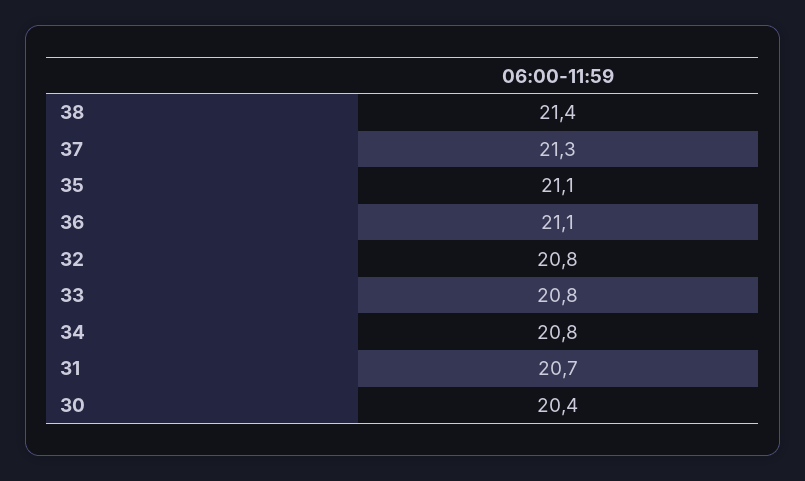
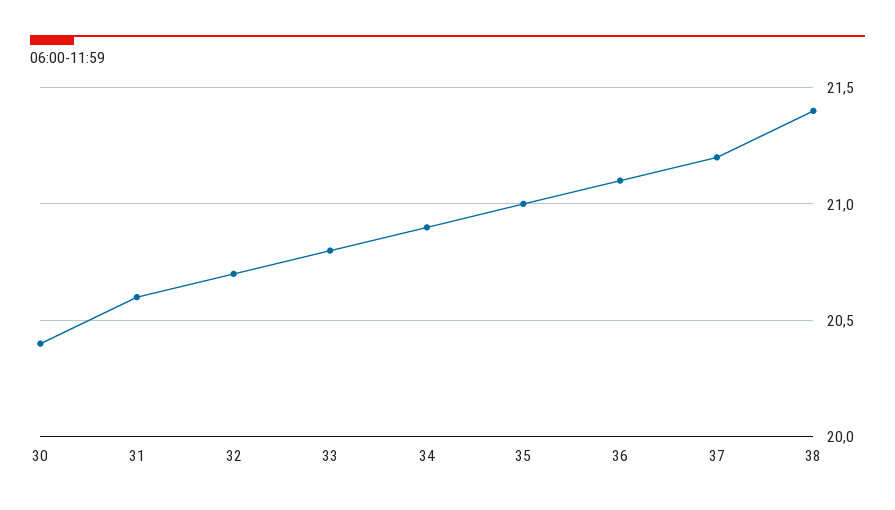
37: 21.3 -> 21.2
35: 21.1 -> 21
32: 20.8 -> 20.7
34: 20.8 -> 20.9
31: 20.7 -> 20.6

